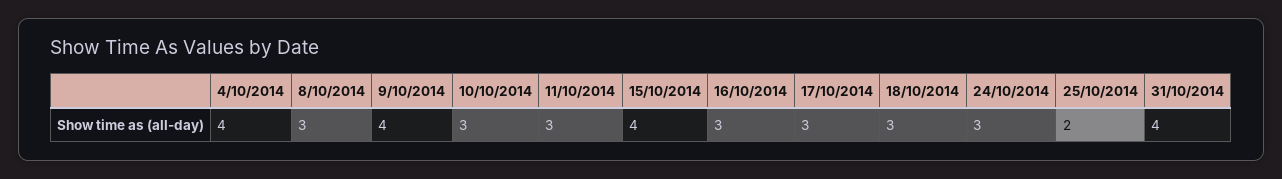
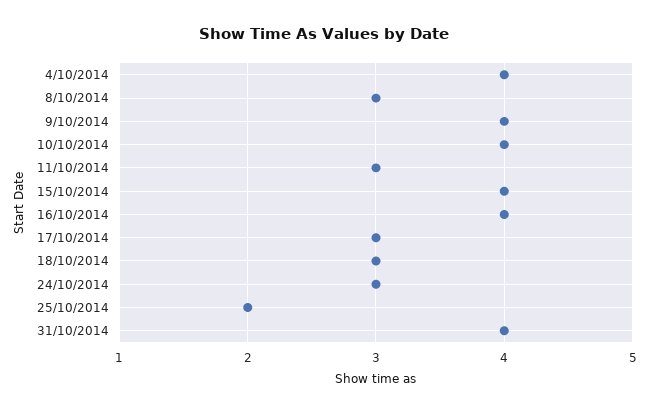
10/10/2014: 3 -> 4
16/10/2014: 3 -> 4

